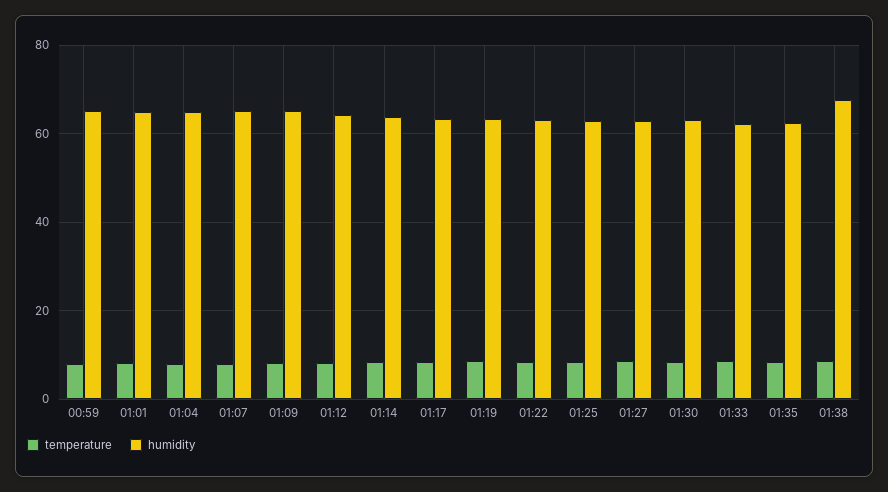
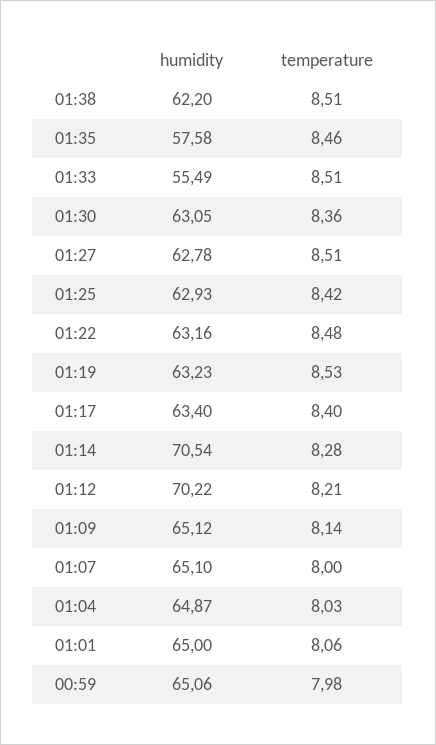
humidity, 01:12: 64 -> 70.22
humidity, 01:14: 64 -> 70.54
humidity, 01:33: 62 -> 55.49
humidity, 01:35: 62 -> 57.58
humidity, 01:38: 68 -> 62.2

